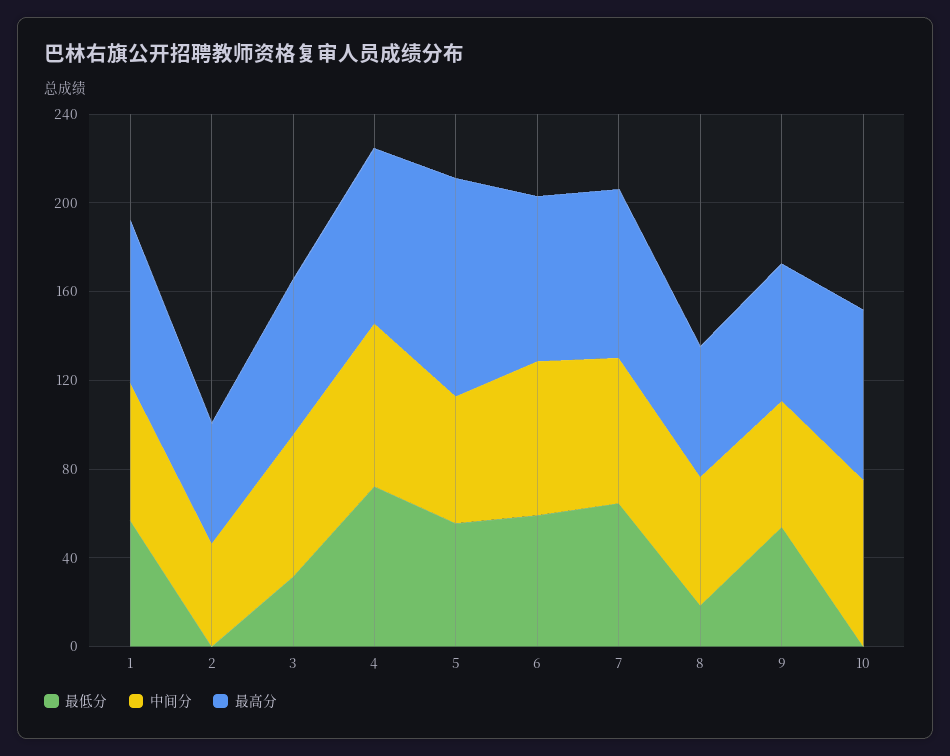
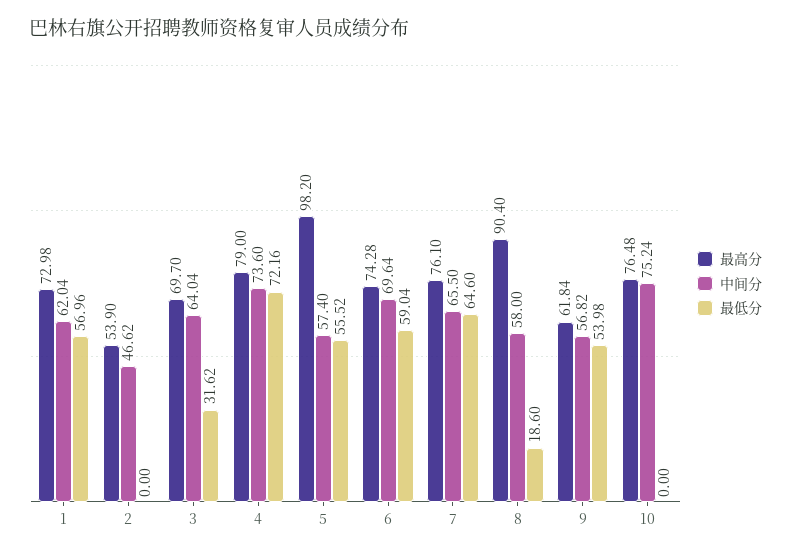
最高分, 8: 60 -> 90.4

